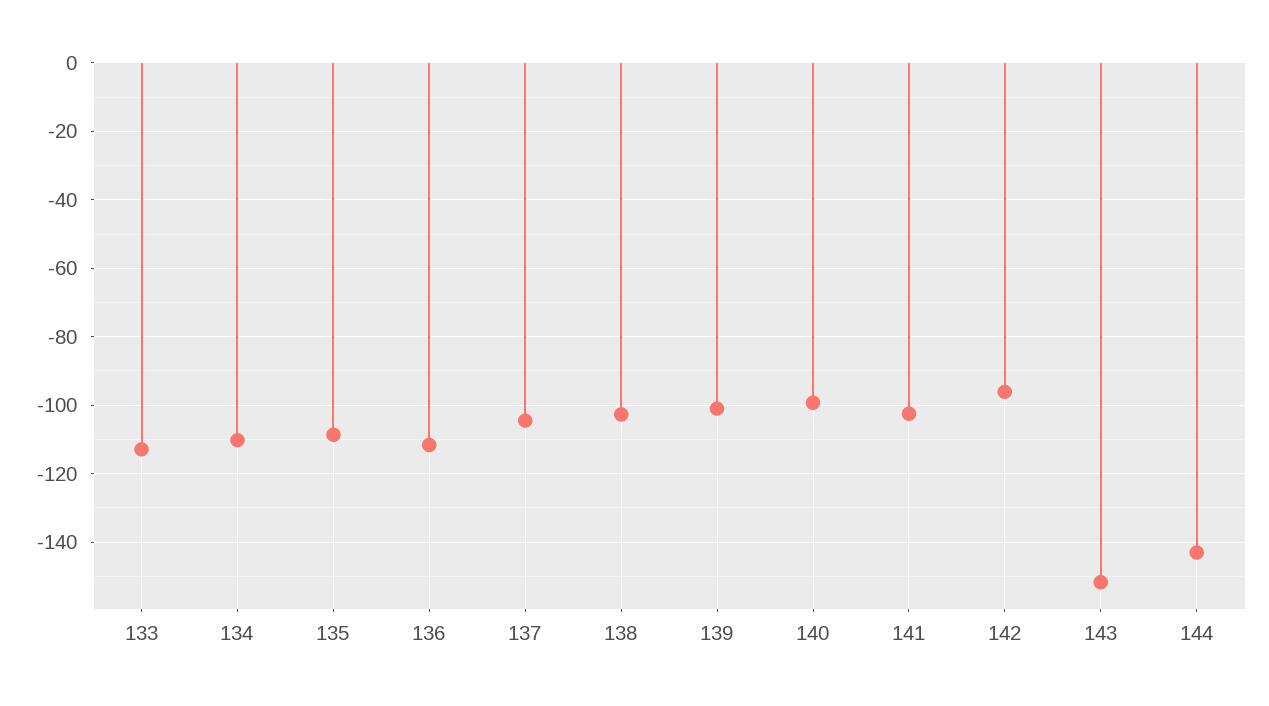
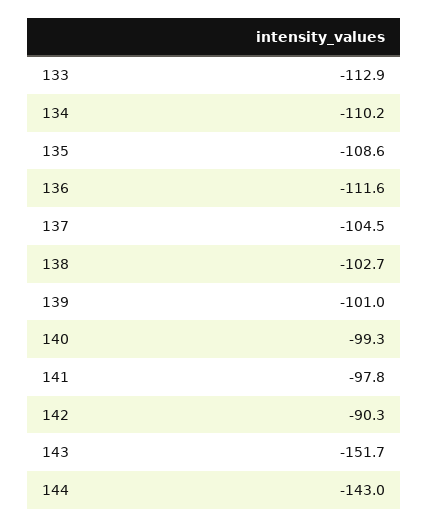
141: -102 -> -97.8
142: -96 -> -90.3

